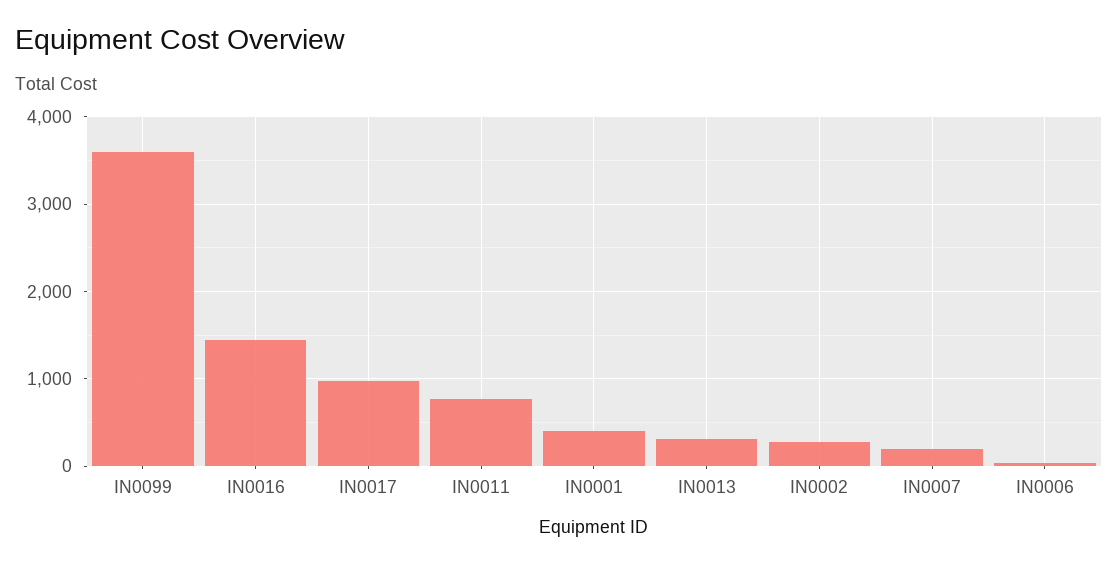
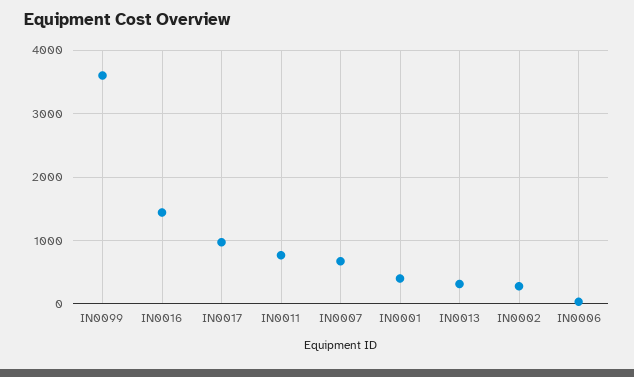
IN0007: 200 -> 700

